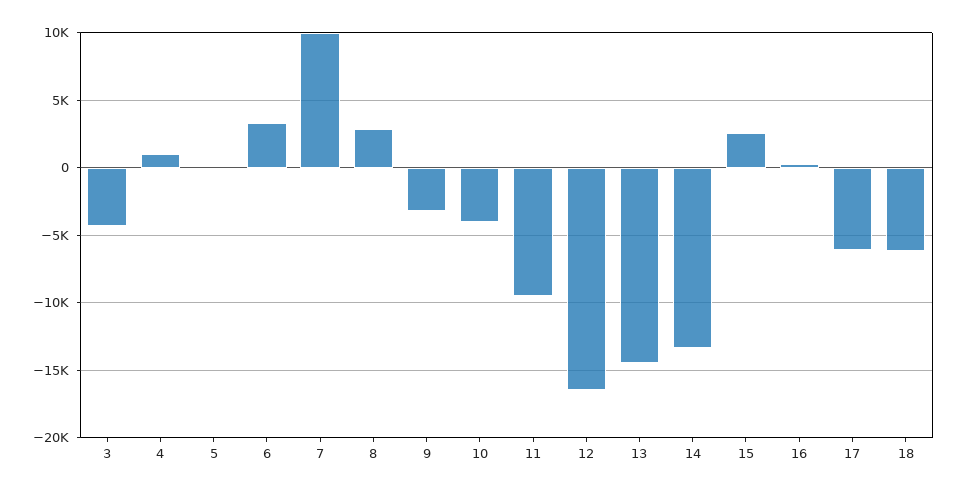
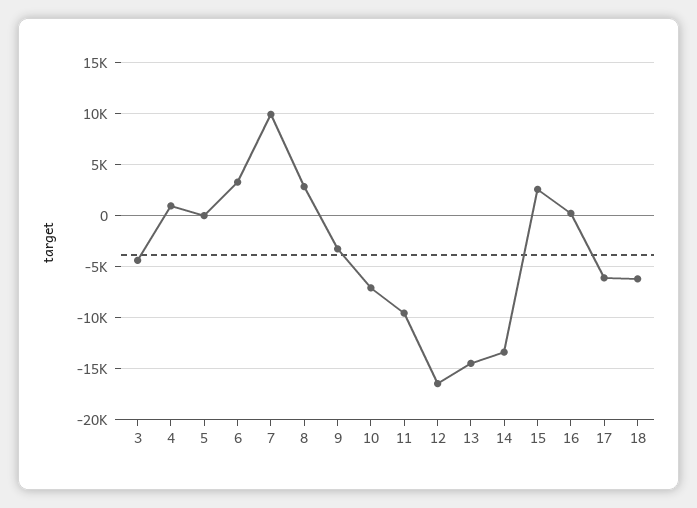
10: -4000 -> -7000

